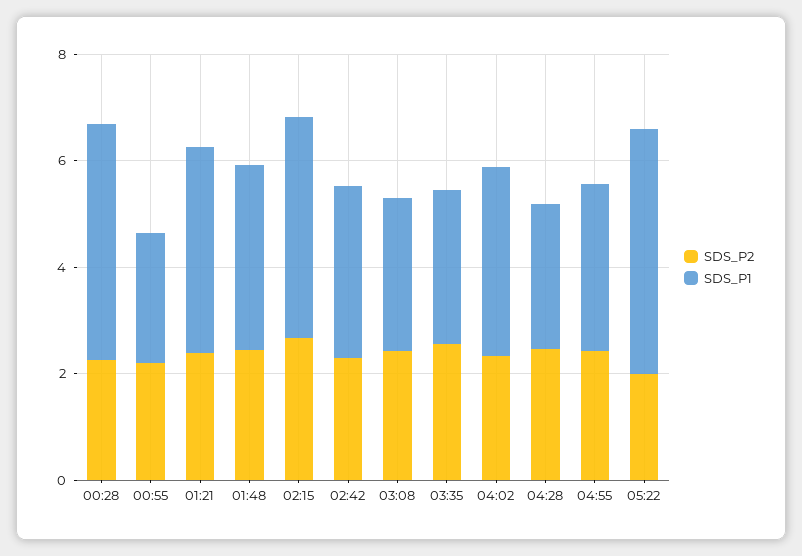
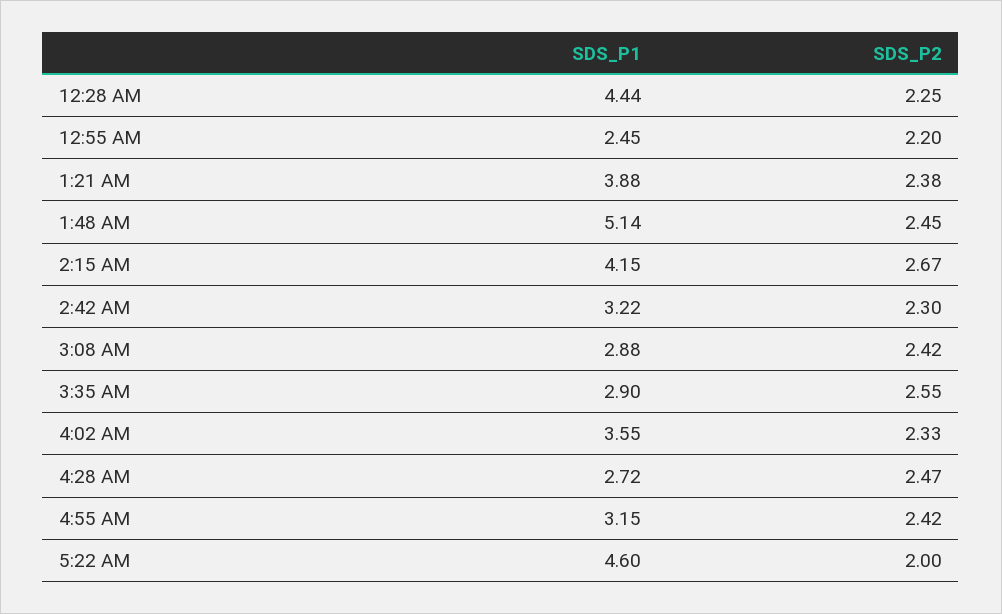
SDS_P1, 01:48: 3.5 -> 5.14

